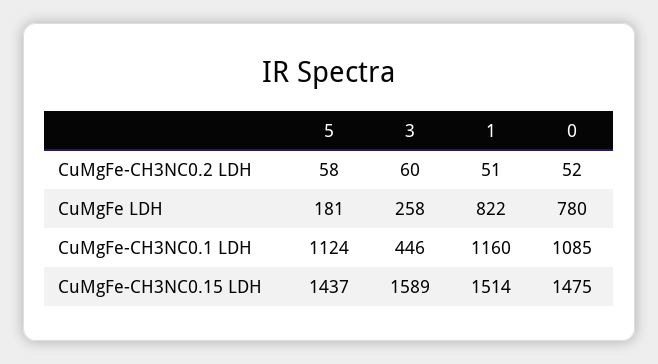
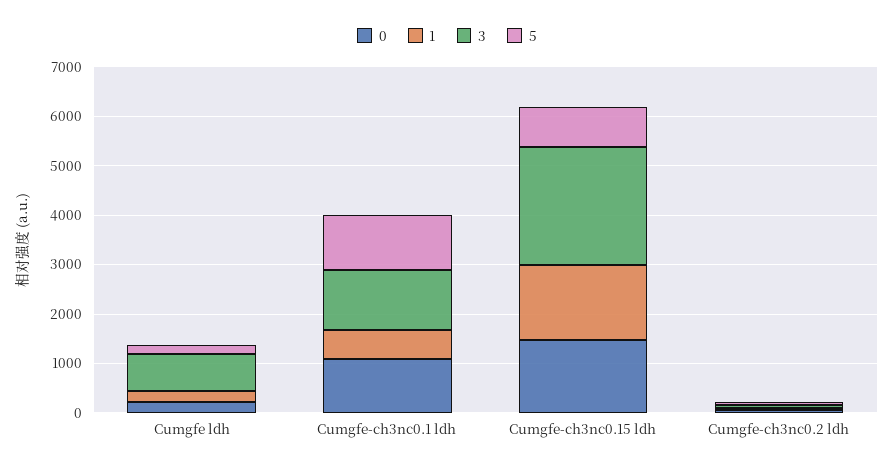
3, CuMgFe LDH: 258 -> 800
1, CuMgFe LDH: 822 -> 200
0, CuMgFe LDH: 780 -> 200
3, CuMgFe-CH3NC0.1 LDH: 446 -> 1200
1, CuMgFe-CH3NC0.1 LDH: 1160 -> 600
5, CuMgFe-CH3NC0.15 LDH: 1437 -> 800
3, CuMgFe-CH3NC0.15 LDH: 1589 -> 2400

